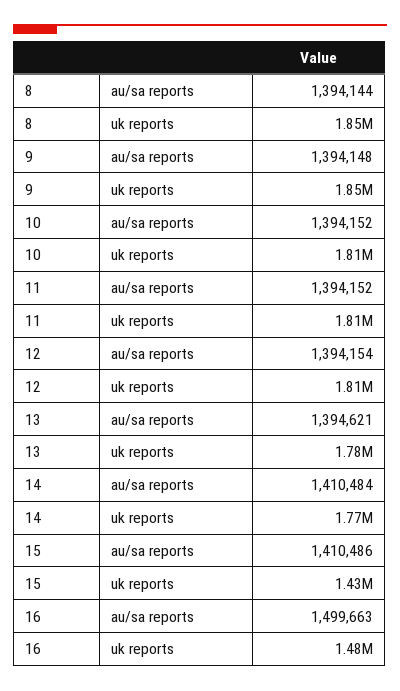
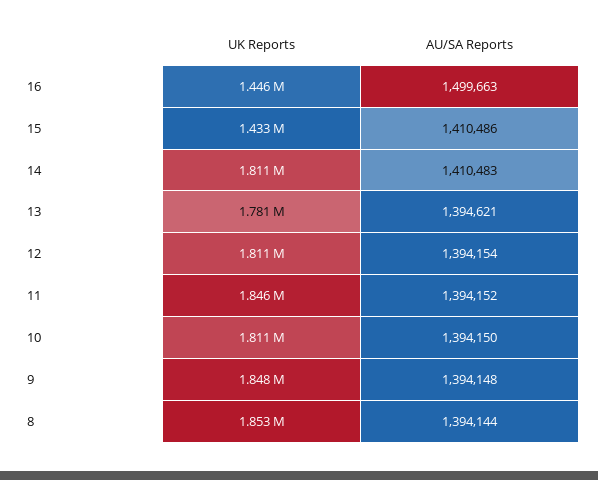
10, au/sa reports: 1394152 -> 1394150
11, uk reports: 1810000 -> 1846000
14, au/sa reports: 1410484 -> 1410483
14, uk reports: 1770000 -> 1811000
16, uk reports: 1480000 -> 1446000

